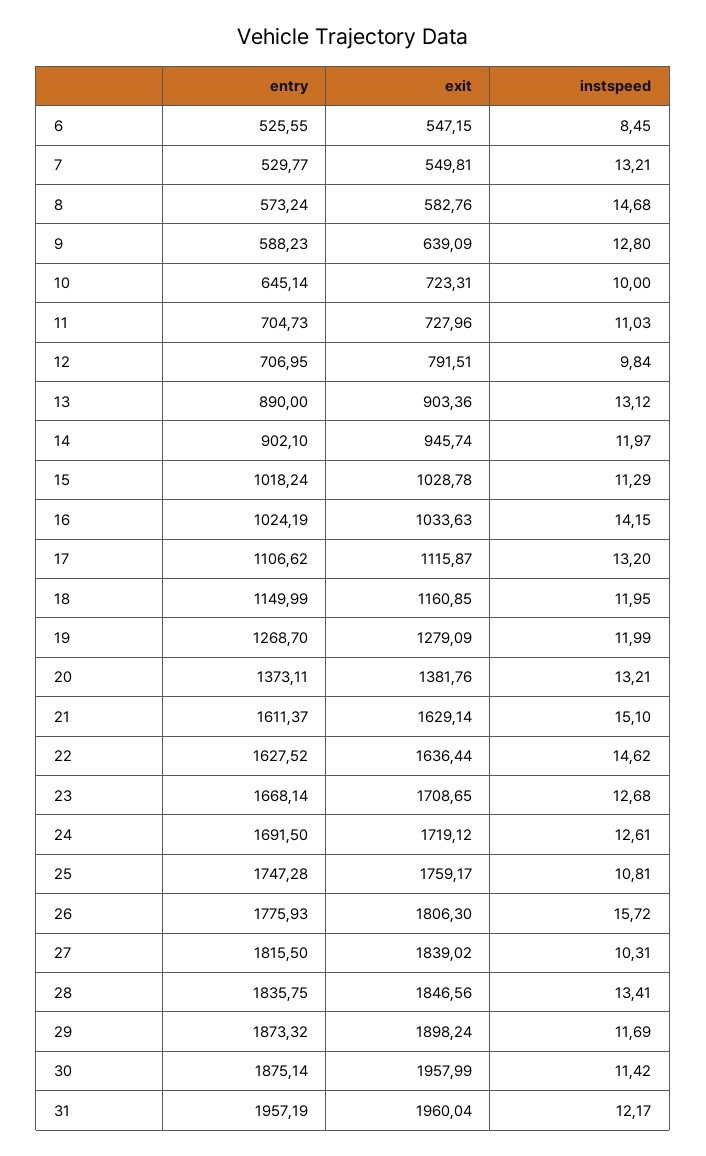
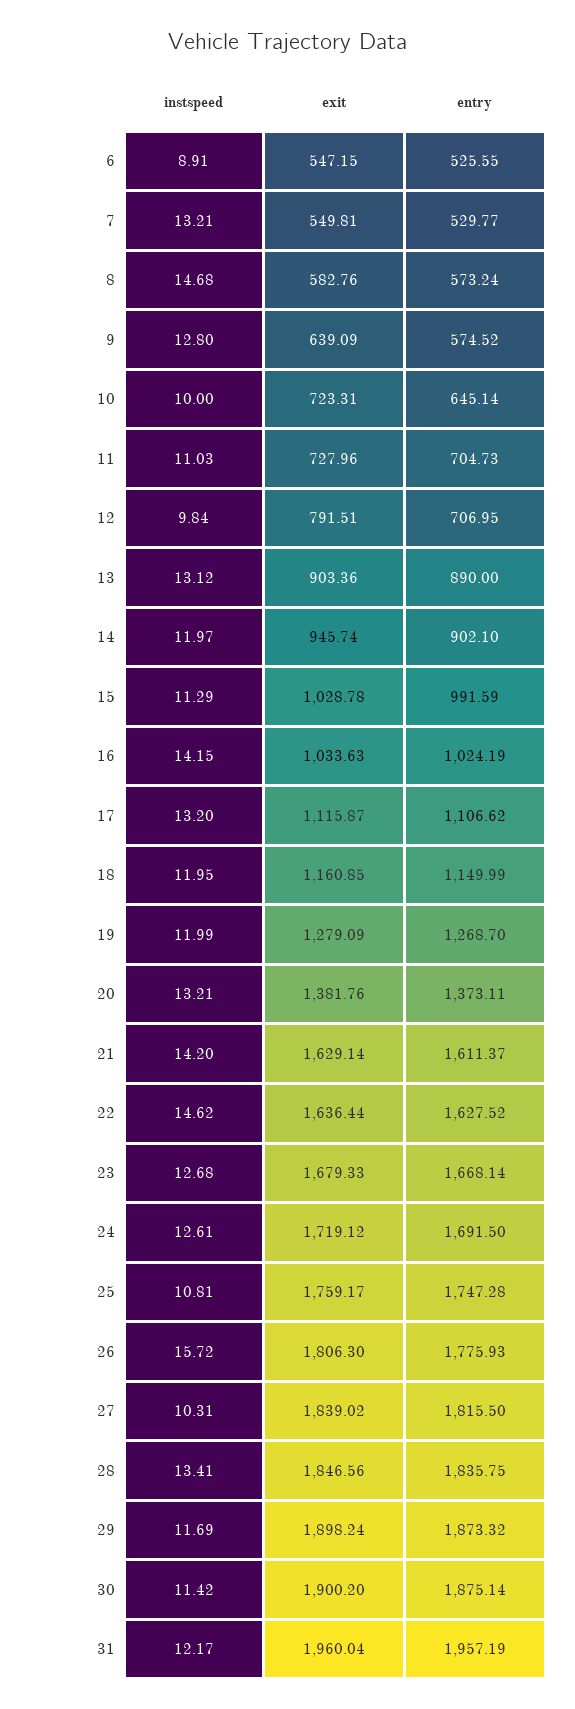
instspeed, 6: 8.45 -> 8.91
entry, 9: 588.23 -> 574.52
entry, 15: 1018.24 -> 991.59
instspeed, 21: 15.1 -> 14.2
exit, 23: 1708.65 -> 1679.33
exit, 30: 1957.99 -> 1900.2

